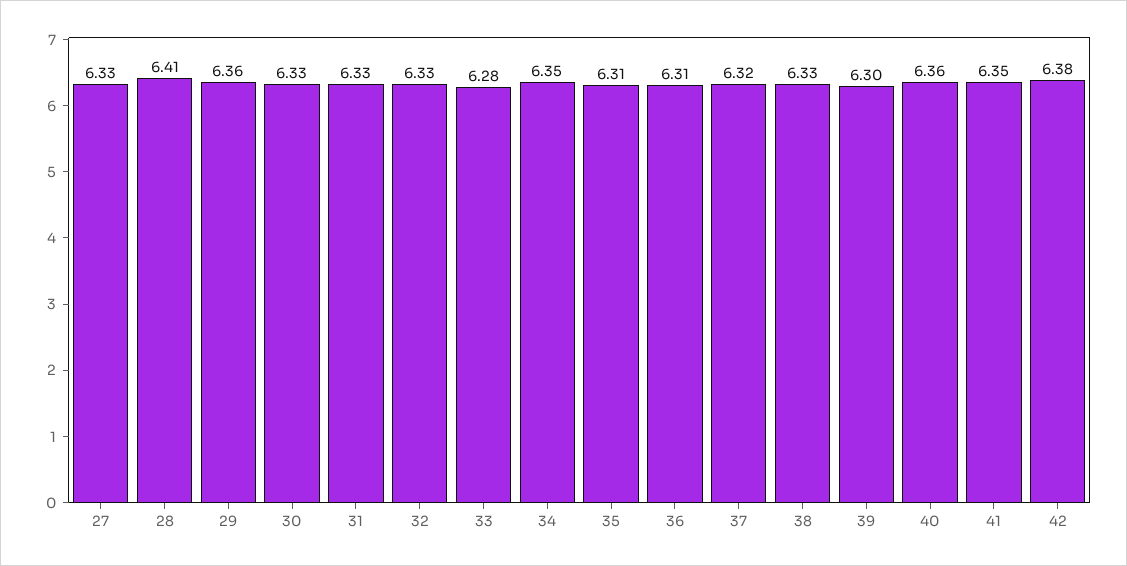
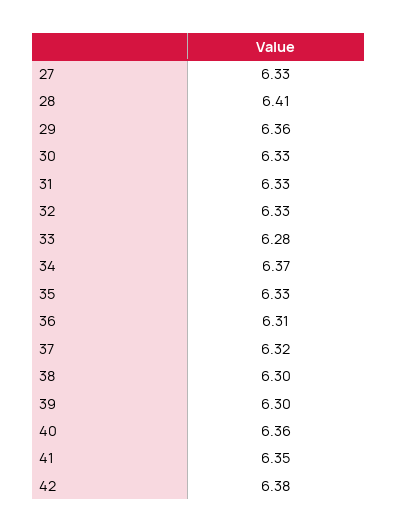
34: 6.35 -> 6.37
35: 6.31 -> 6.33
38: 6.33 -> 6.3

